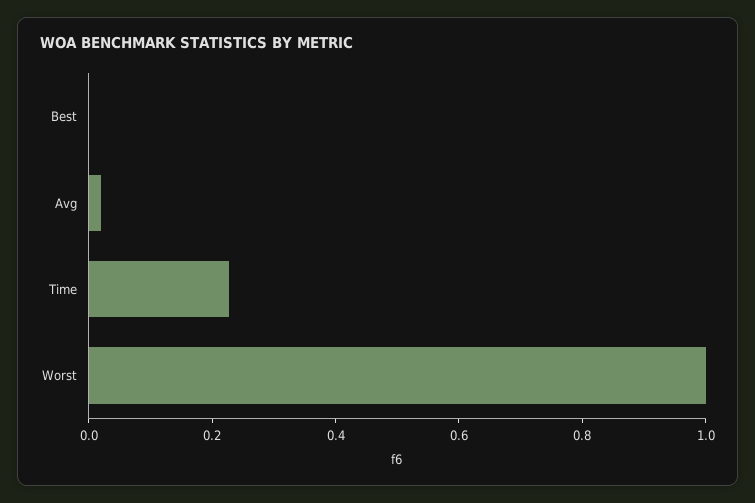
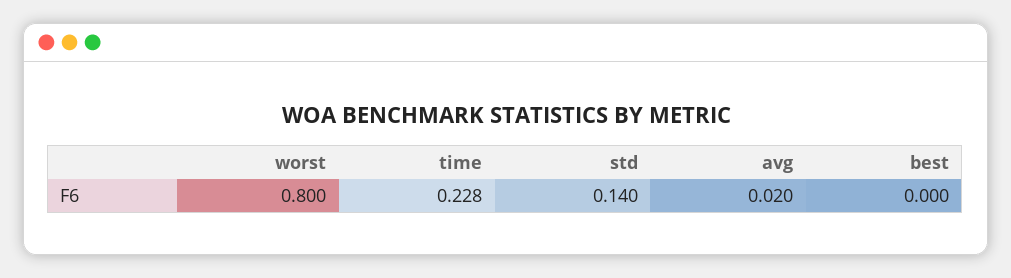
Worst: 1 -> 0.8
std: none -> 0.14

